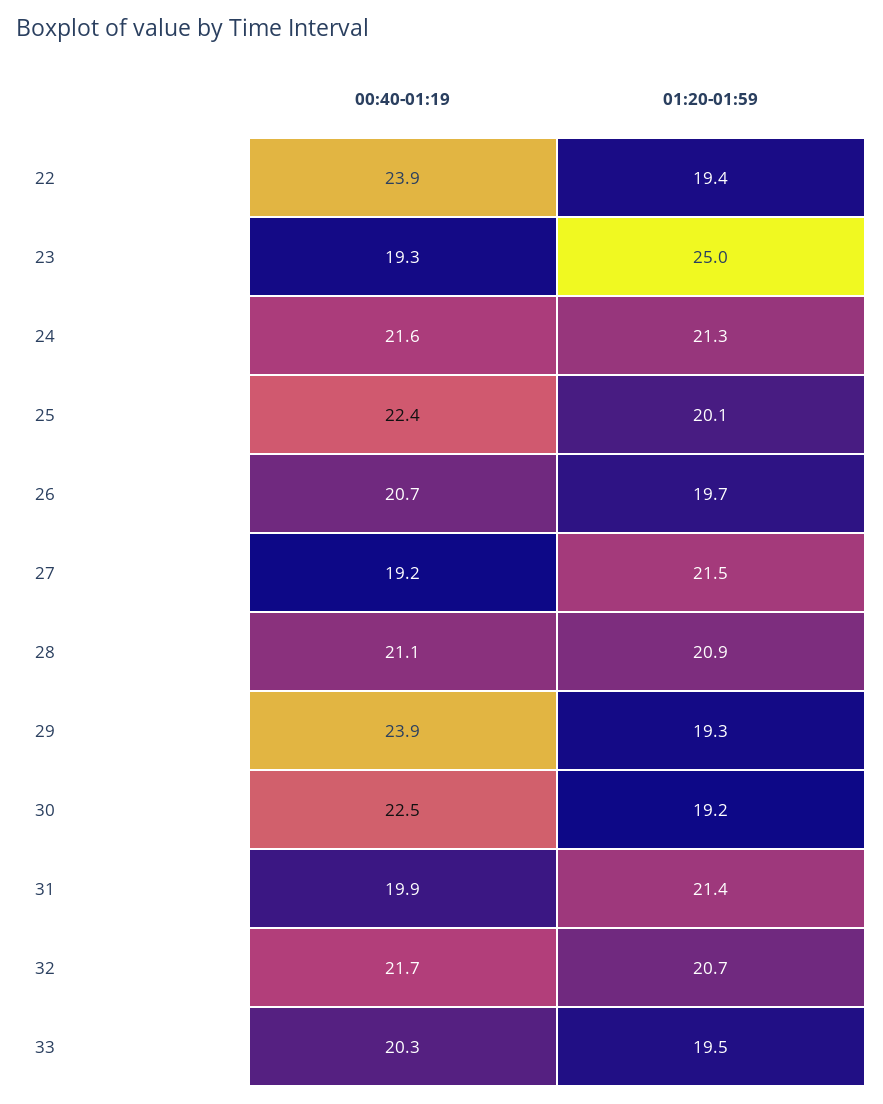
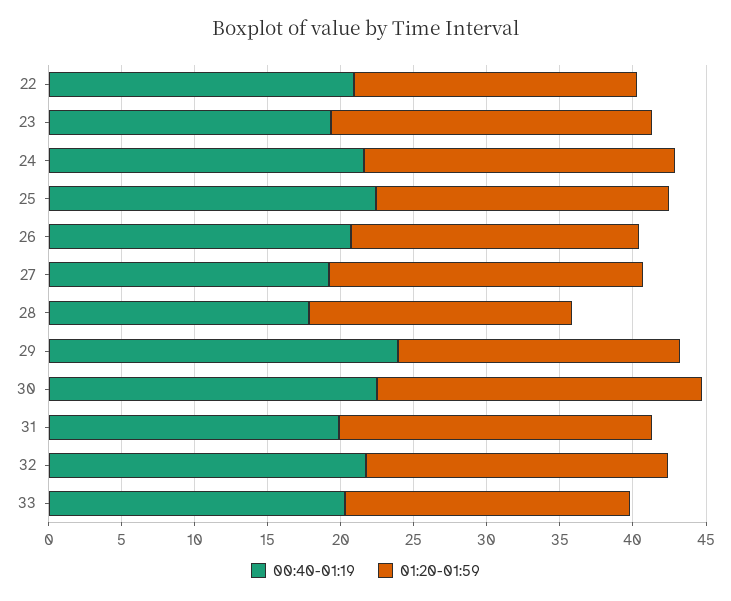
00:40-01:19, 22: 23.9 -> 21
01:20-01:59, 23: 25 -> 22
00:40-01:19, 28: 21.1 -> 18
01:20-01:59, 28: 20.9 -> 18
01:20-01:59, 30: 19.2 -> 22

